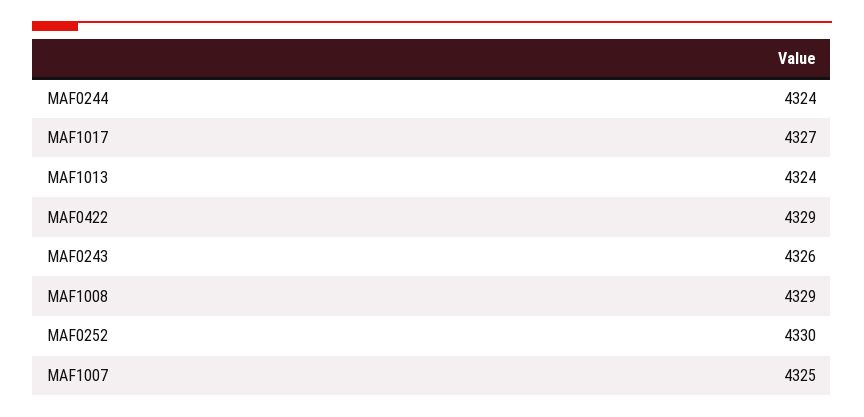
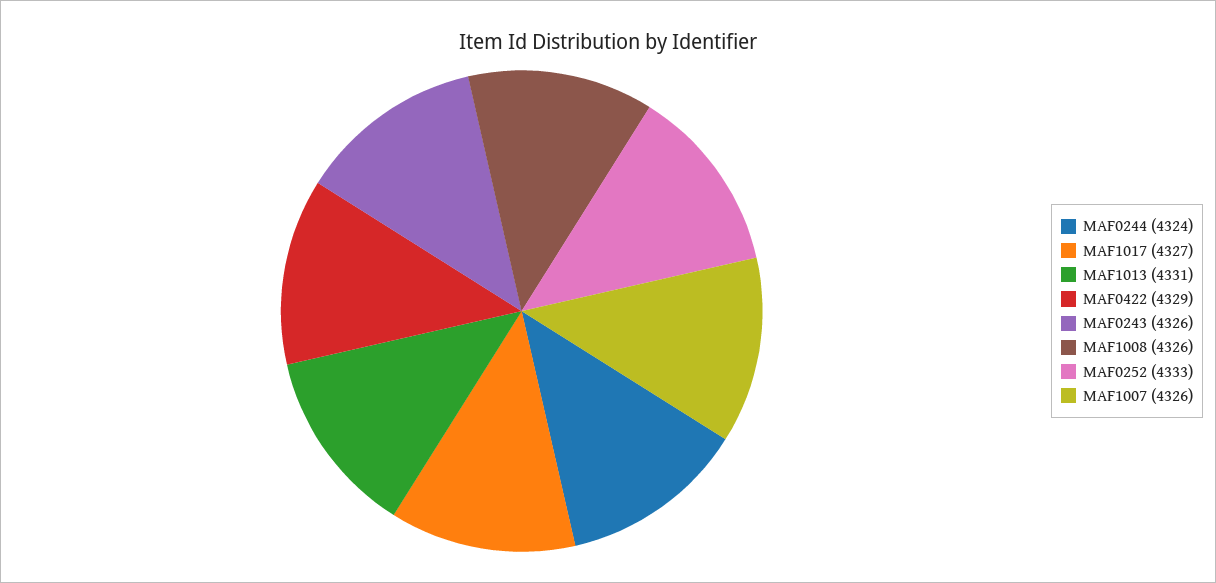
MAF1013: 4324 -> 4331
MAF1008: 4329 -> 4326
MAF0252: 4330 -> 4333
MAF1007: 4325 -> 4326

